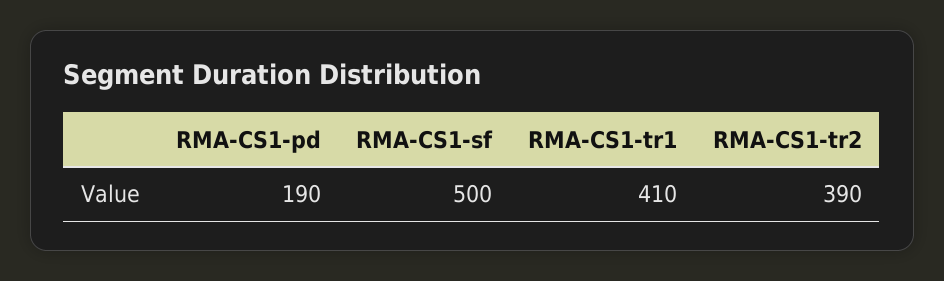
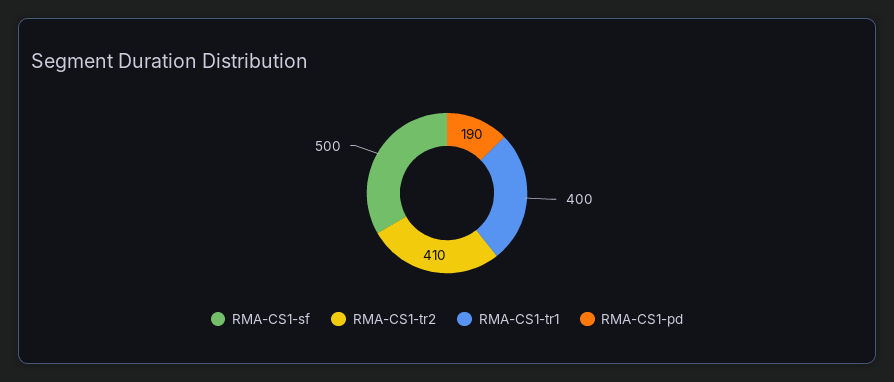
RMA-CS1-tr1: 410 -> 400
RMA-CS1-tr2: 390 -> 410

